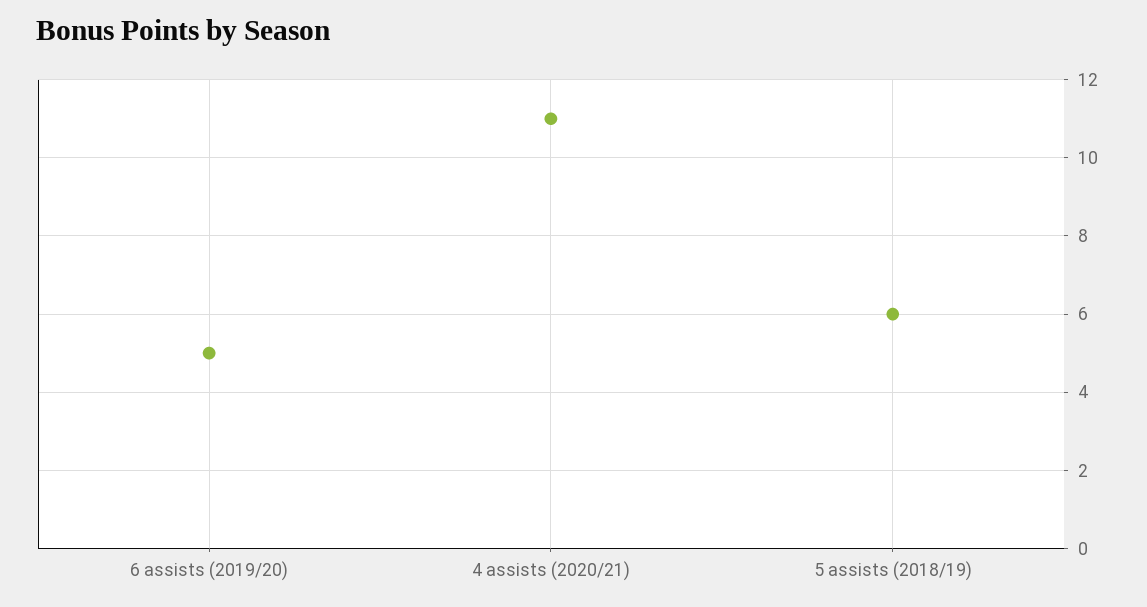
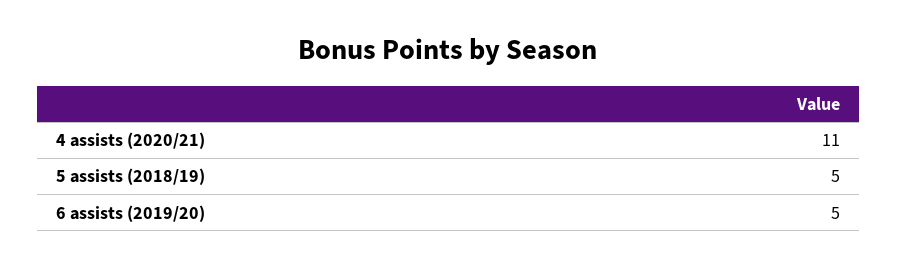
5 assists (2018/19): 6 -> 5

